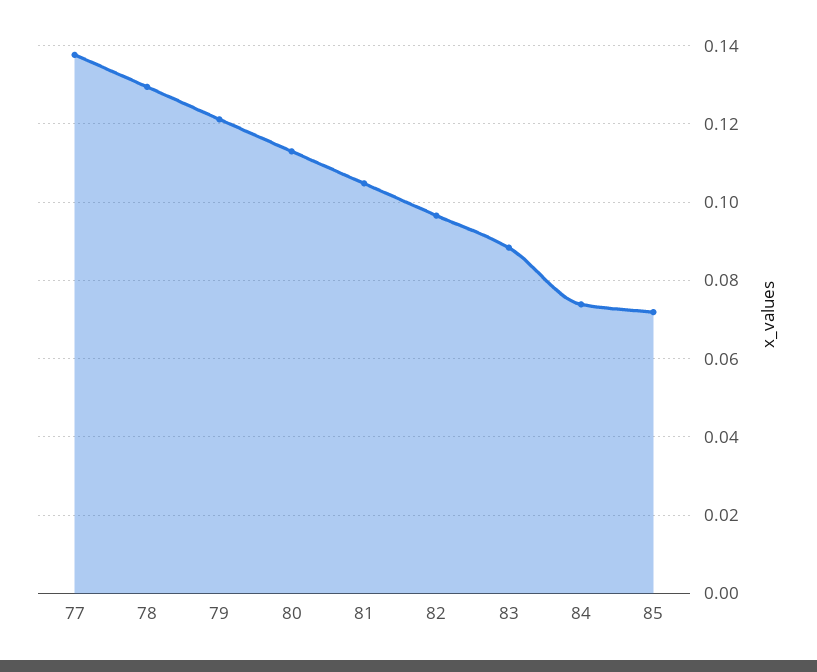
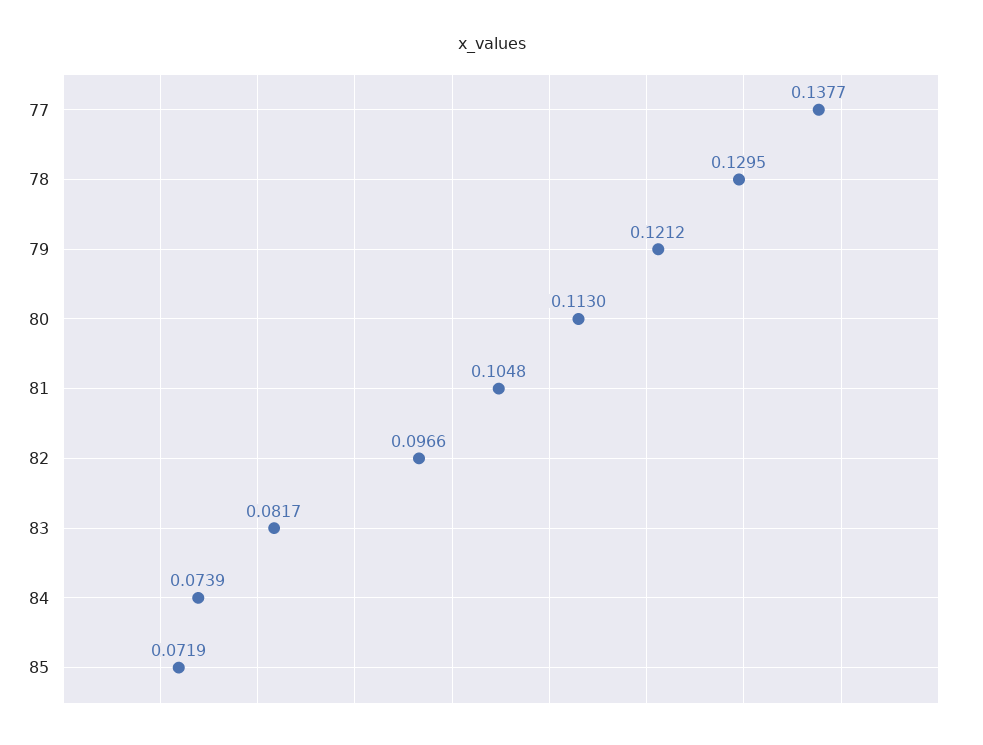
83: 0.088 -> 0.0817

